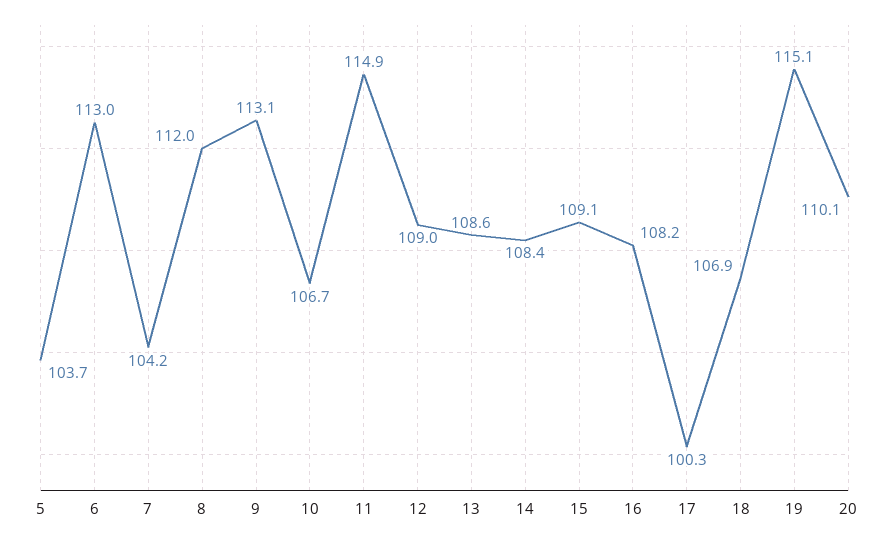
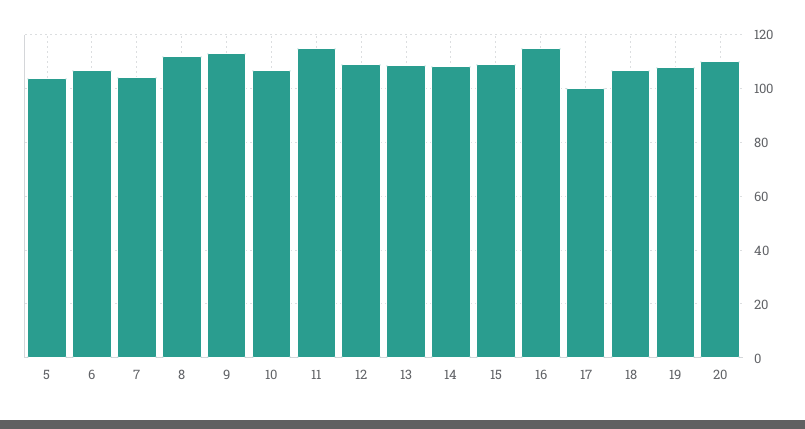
6: 113 -> 107.5
16: 108.2 -> 115
19: 115.1 -> 107.5

